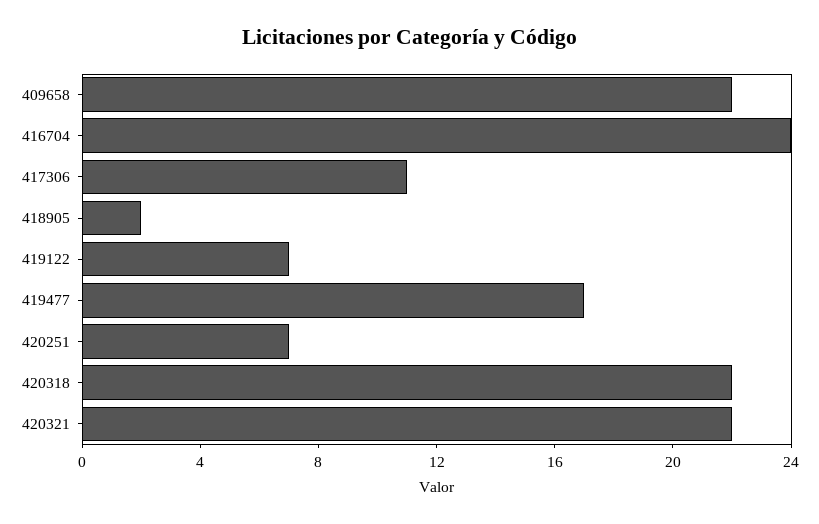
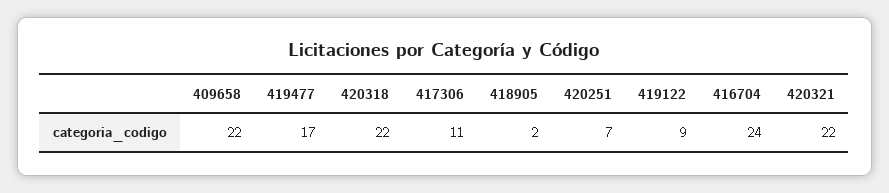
419122: 7 -> 9

